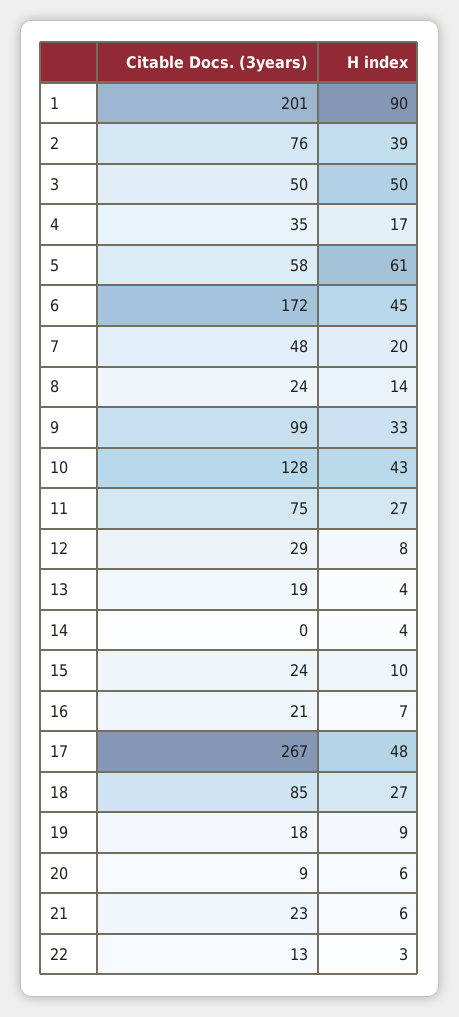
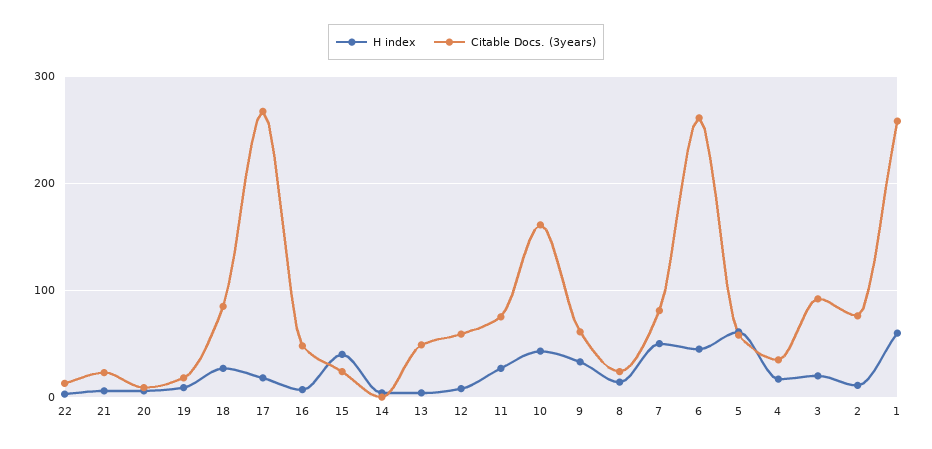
Citable Docs. (3years), 1: 201 -> 260
H index, 1: 90 -> 60
H index, 2: 39 -> 10
Citable Docs. (3years), 3: 50 -> 90
H index, 3: 50 -> 20
Citable Docs. (3years), 6: 172 -> 260
Citable Docs. (3years), 7: 48 -> 80
H index, 7: 20 -> 50
Citable Docs. (3years), 9: 99 -> 60
Citable Docs. (3years), 10: 128 -> 160
Citable Docs. (3years), 12: 29 -> 60
Citable Docs. (3years), 13: 19 -> 50
H index, 15: 10 -> 40
Citable Docs. (3years), 16: 21 -> 50
H index, 17: 48 -> 20

